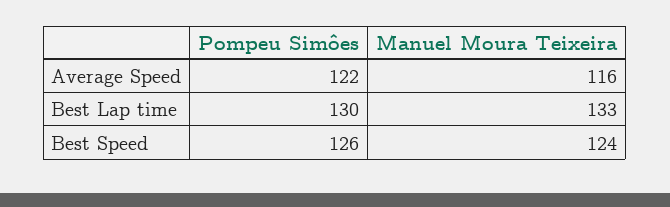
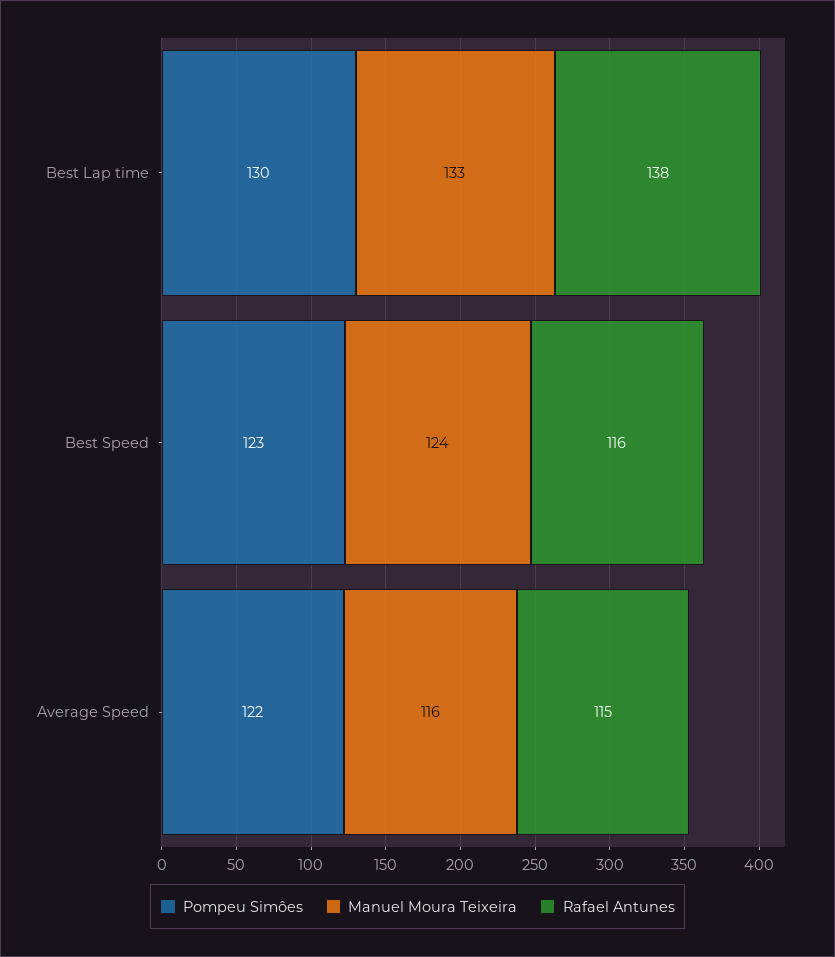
Pompeu Simôes, Best Speed: 126 -> 123
Rafael Antunes, Best Lap time: none -> 138
Rafael Antunes, Best Speed: none -> 116
Rafael Antunes, Average Speed: none -> 115

